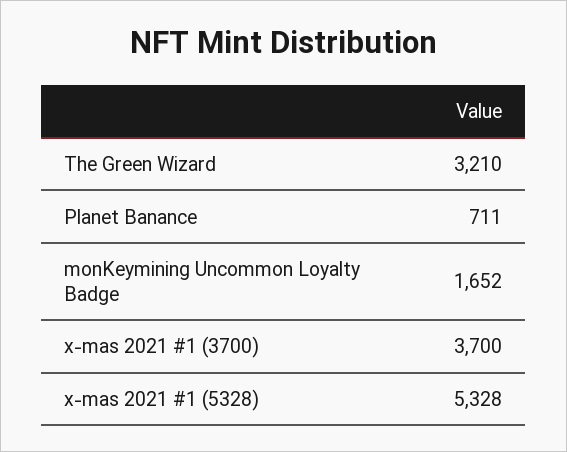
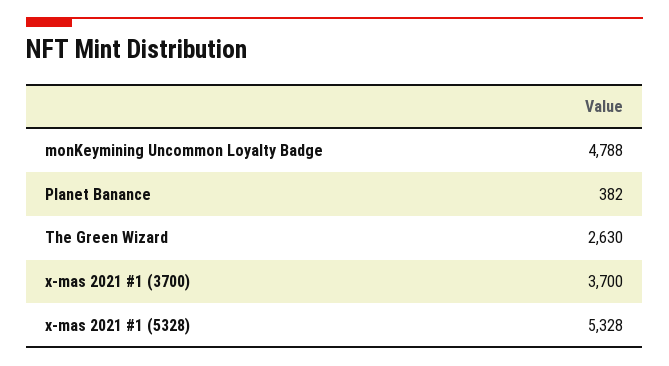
The Green Wizard: 3210 -> 2630
Planet Banance: 711 -> 382
monKeymining Uncommon Loyalty Badge: 1652 -> 4788

